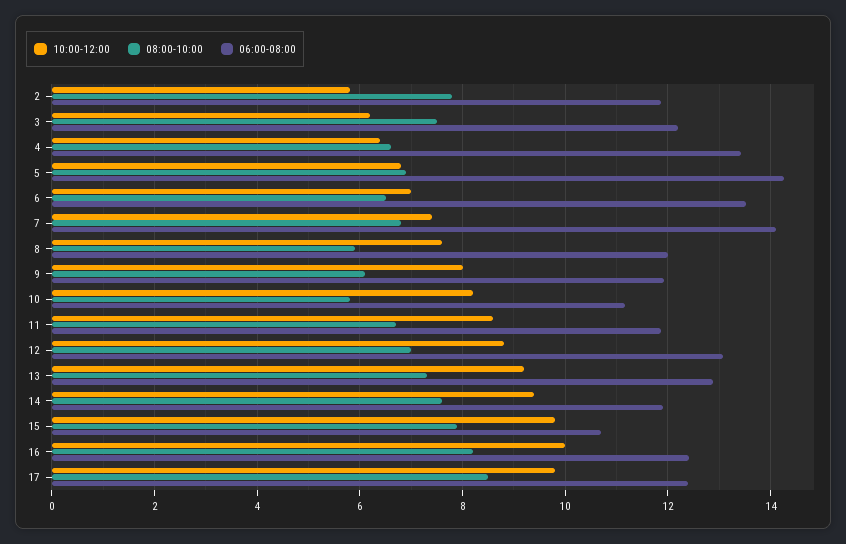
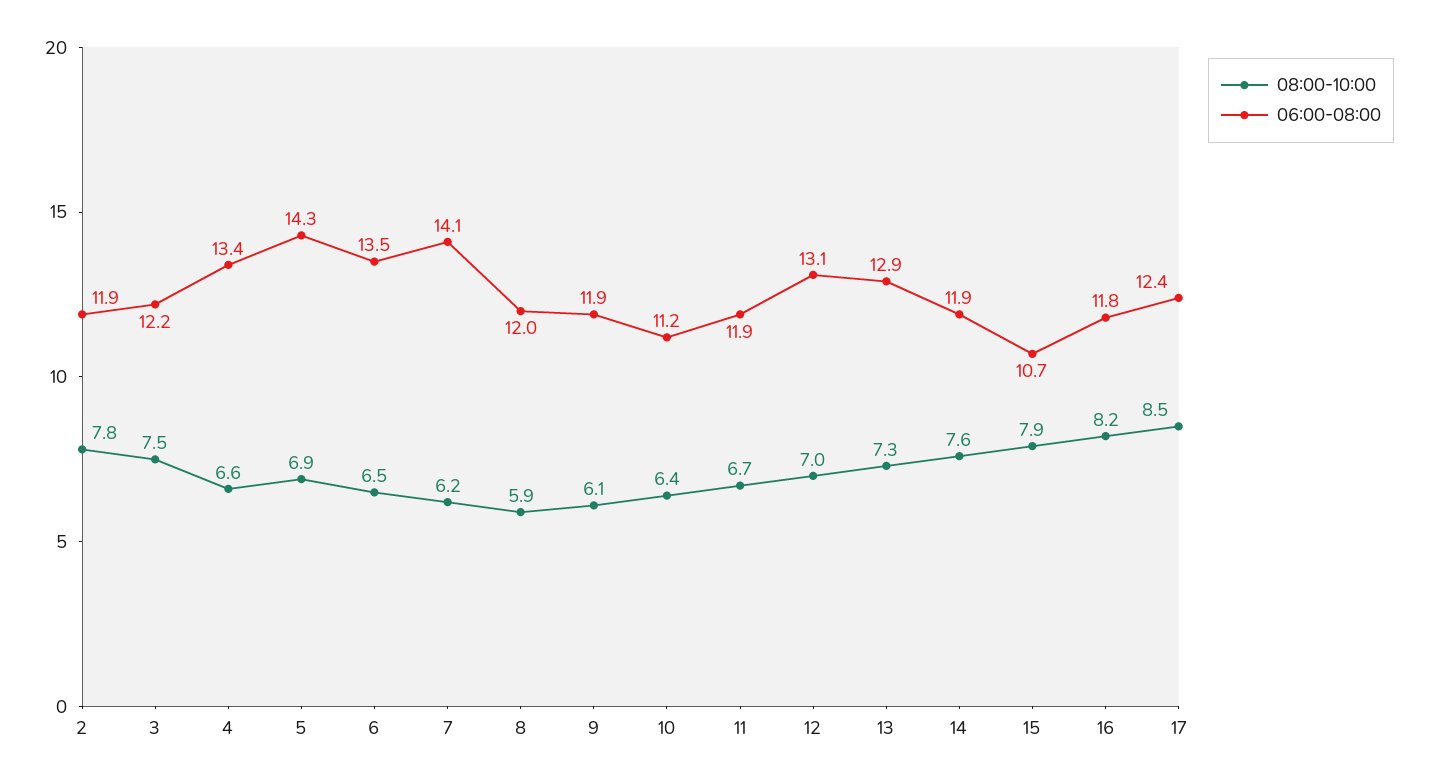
10:00-12:00, 2: 5.8 -> none
10:00-12:00, 3: 6.2 -> none
10:00-12:00, 4: 6.4 -> none
10:00-12:00, 5: 6.8 -> none
10:00-12:00, 6: 7 -> none
10:00-12:00, 7: 7.4 -> none
08:00-10:00, 7: 6.8 -> 6.2
10:00-12:00, 8: 7.6 -> none
10:00-12:00, 9: 8 -> none
10:00-12:00, 10: 8.2 -> none
08:00-10:00, 10: 5.8 -> 6.4
10:00-12:00, 11: 8.6 -> none
10:00-12:00, 12: 8.8 -> none
10:00-12:00, 13: 9.2 -> none
10:00-12:00, 14: 9.4 -> none
10:00-12:00, 15: 9.8 -> none
10:00-12:00, 16: 10 -> none
06:00-08:00, 16: 12.4 -> 11.8
10:00-12:00, 17: 9.8 -> none

